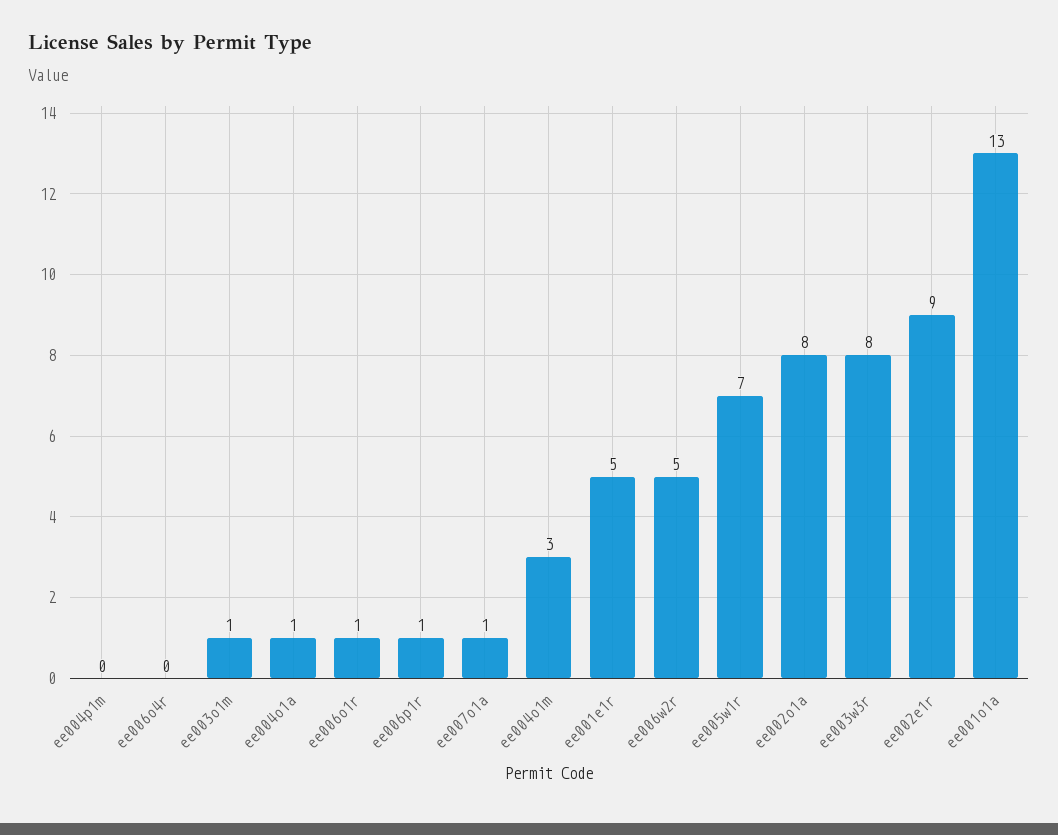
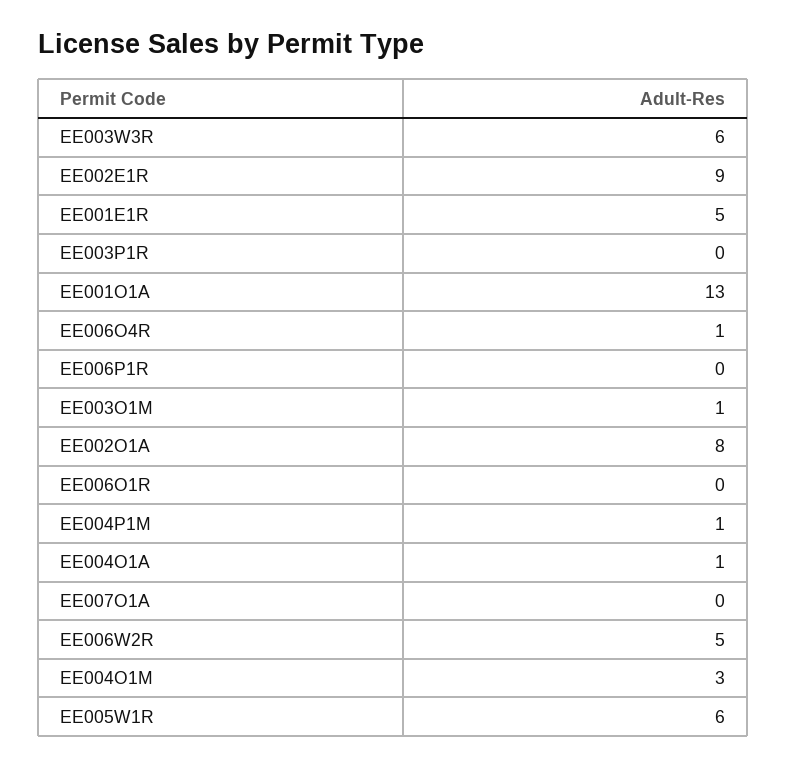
ee004p1m: 0 -> 1
ee006o4r: 0 -> 1
ee006o1r: 1 -> 0
ee006p1r: 1 -> 0
ee007o1a: 1 -> 0
ee005w1r: 7 -> 6
ee003w3r: 8 -> 6
EE003P1R: none -> 0

